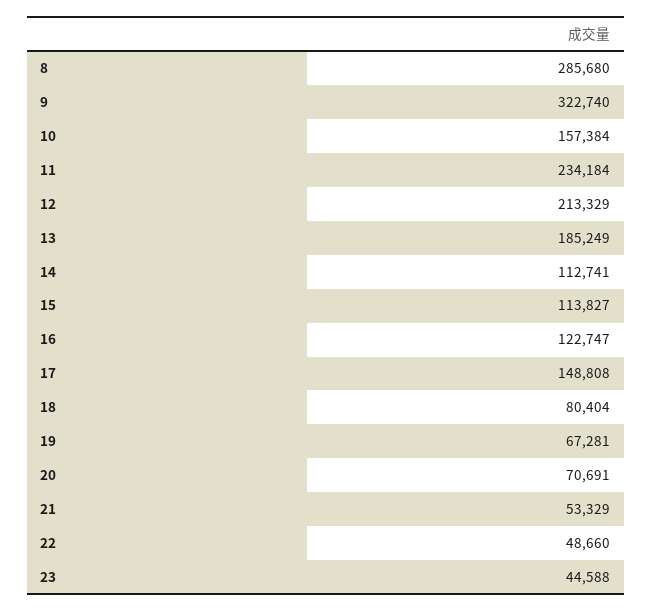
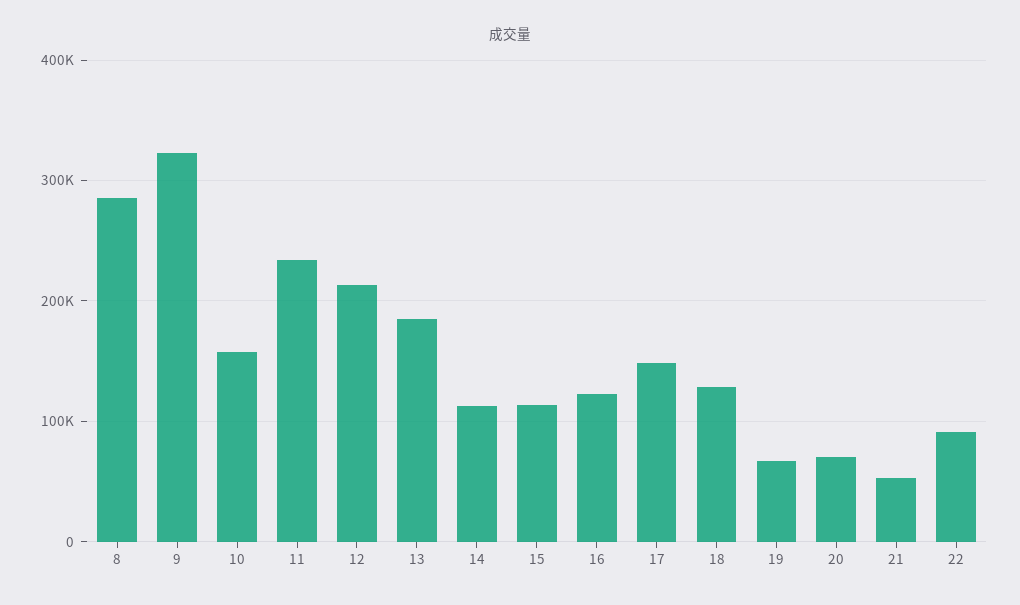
18: 80404 -> 130000
22: 48660 -> 90000
23: 44588 -> none

